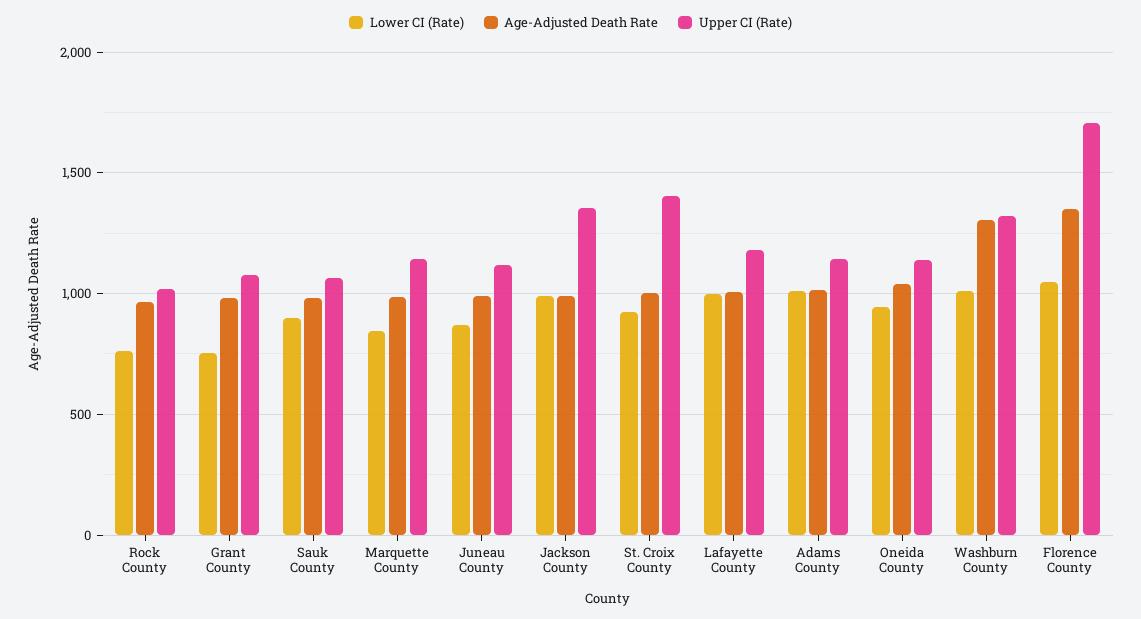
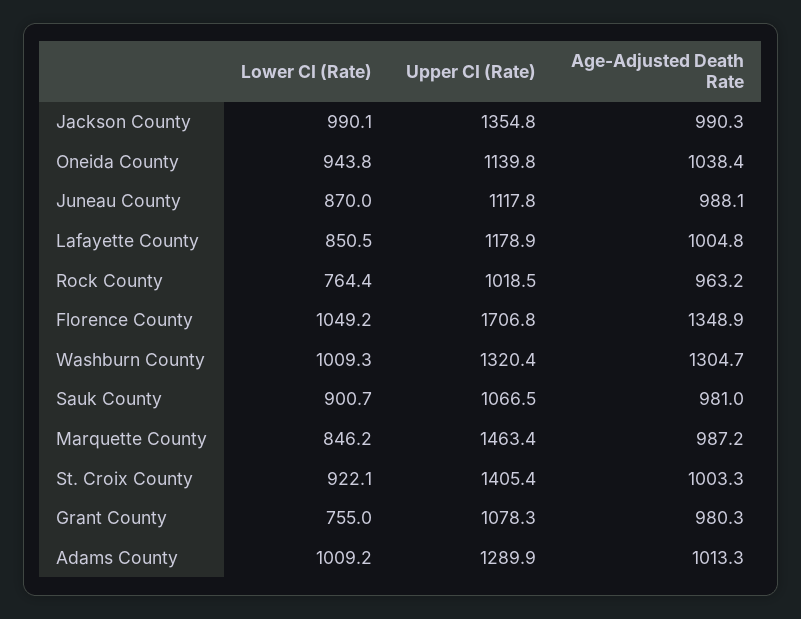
Upper CI (Rate), Marquette County: 1150 -> 1463.4
Lower CI (Rate), Lafayette County: 1000 -> 850.5
Upper CI (Rate), Adams County: 1150 -> 1289.9

